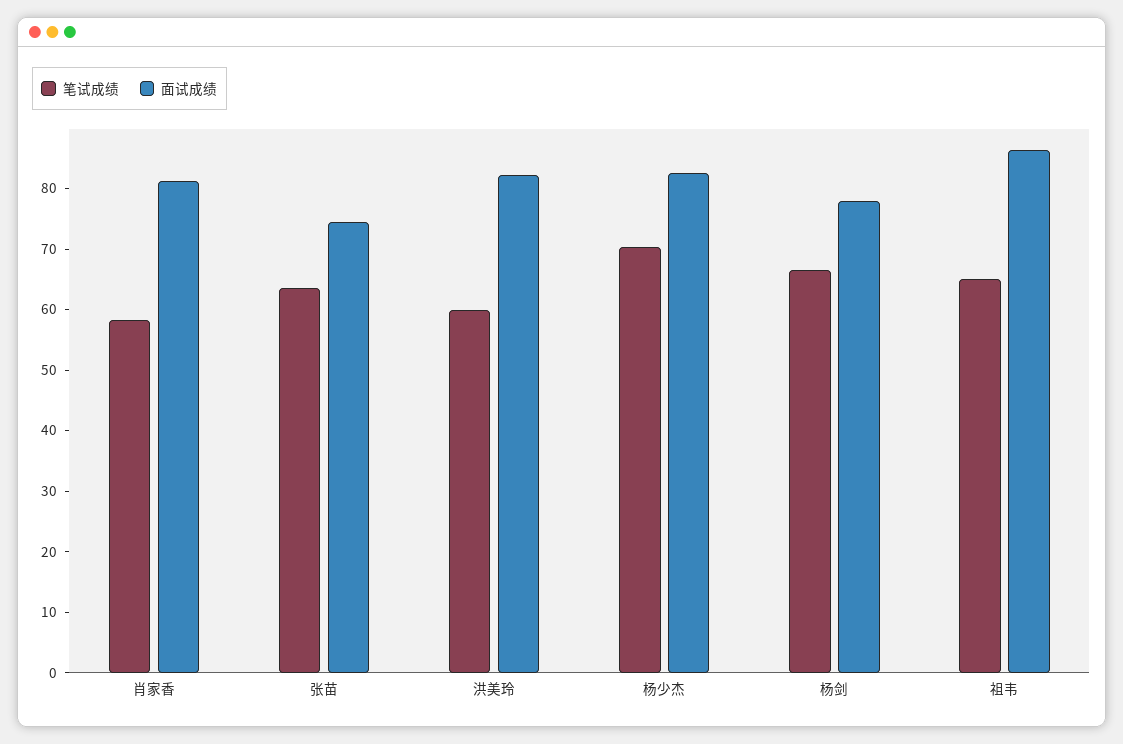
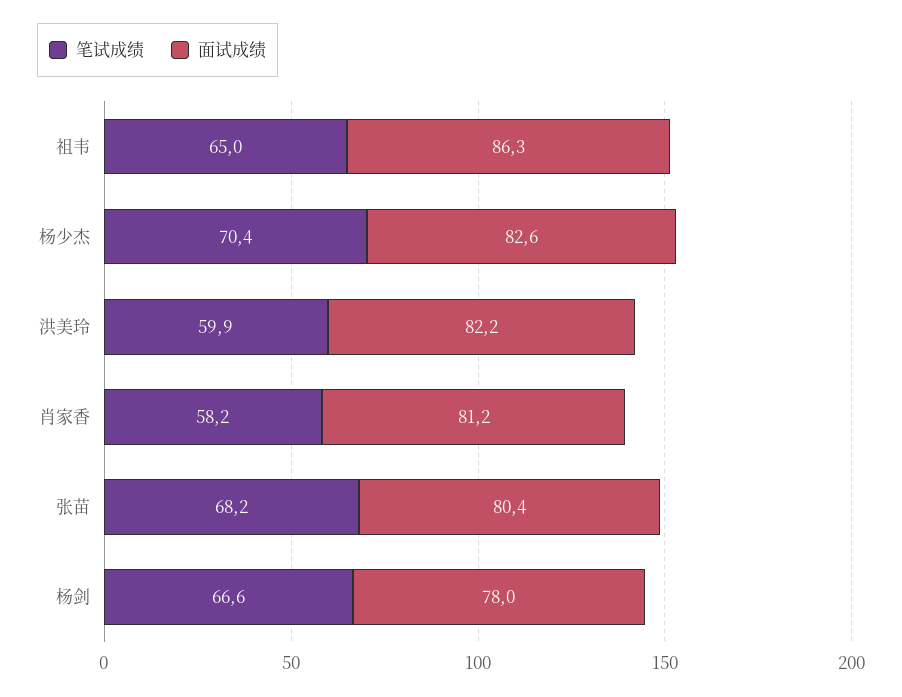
笔试成绩, 张苗: 64 -> 68.2
面试成绩, 张苗: 74 -> 80.4

